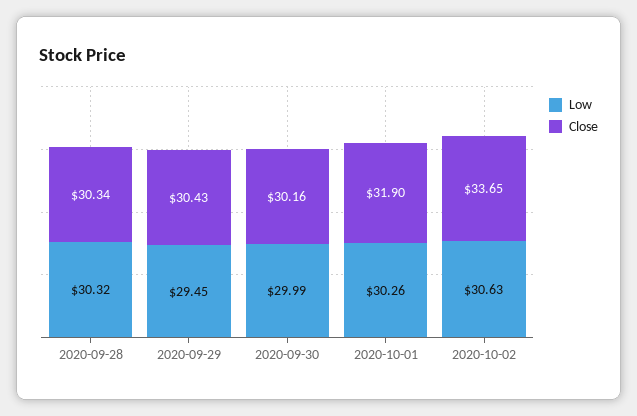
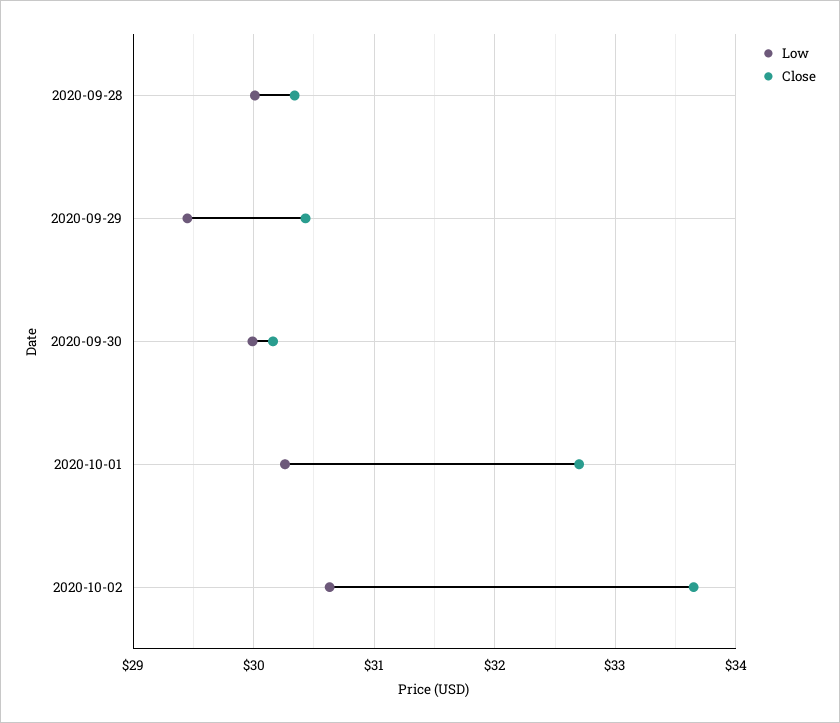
Low, 2020-09-28: 30.32 -> 30
Close, 2020-10-01: 31.9 -> 32.7

